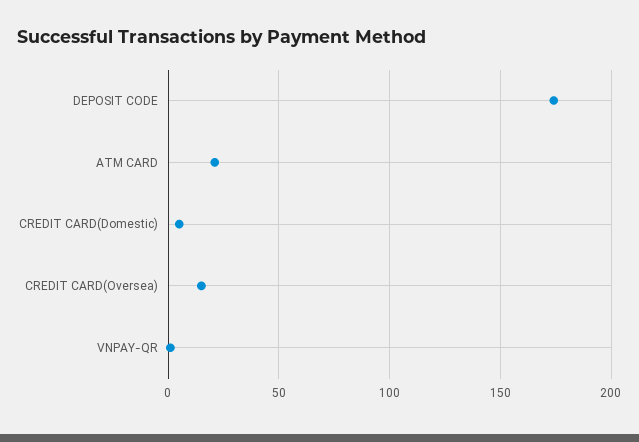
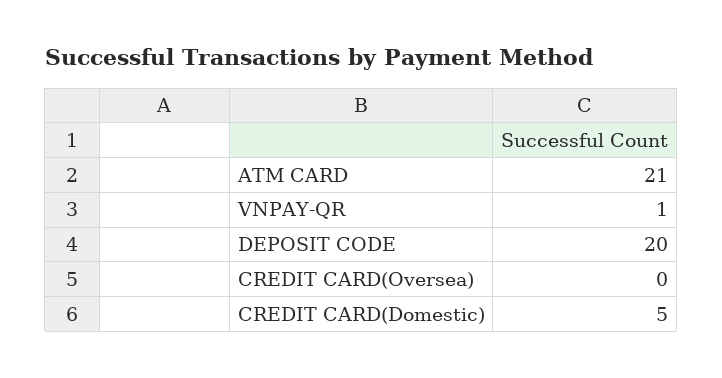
DEPOSIT CODE: 175 -> 20
CREDIT CARD(Oversea): 15 -> 0

